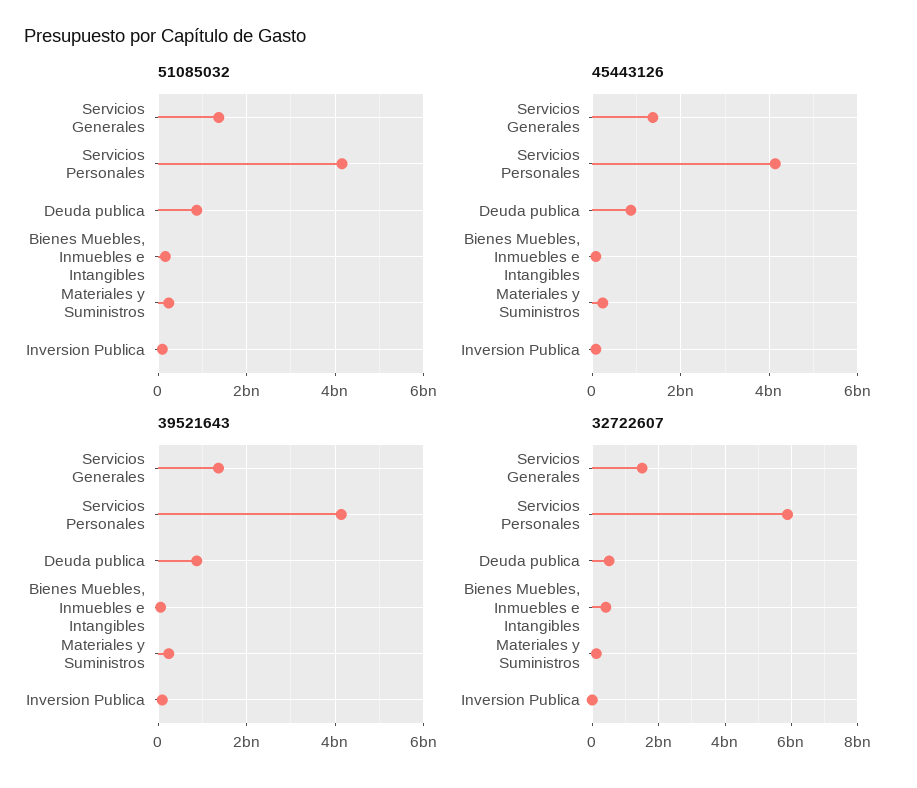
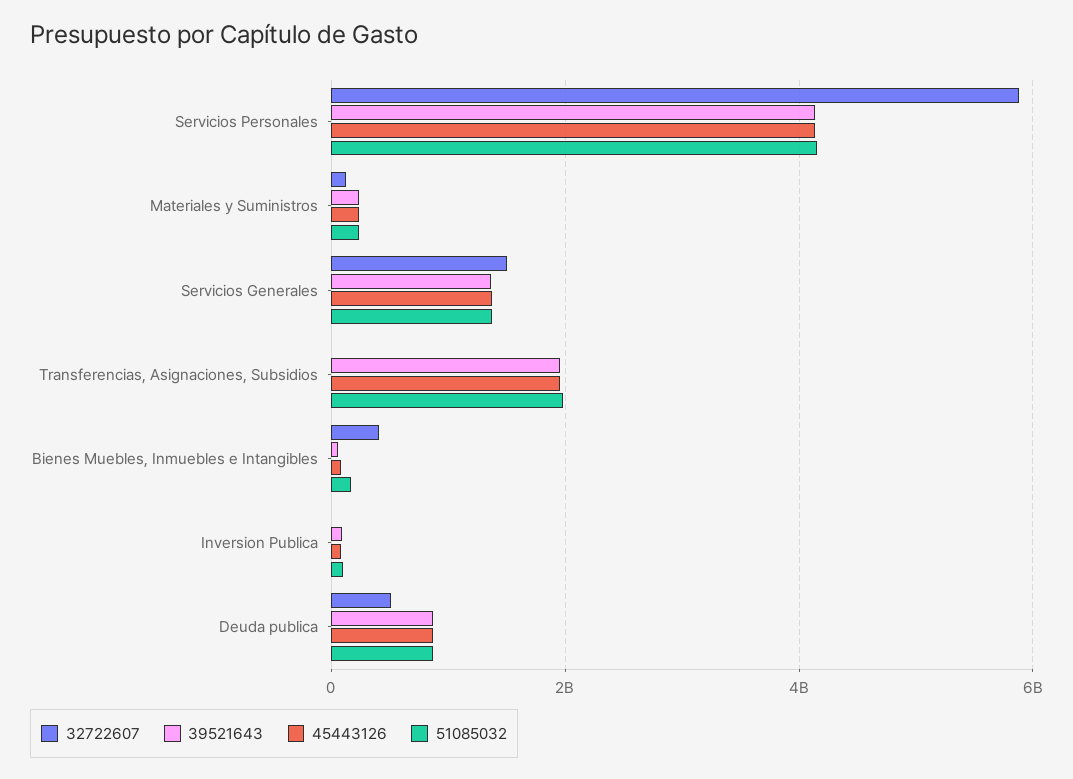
32722607, Transferencias, Asignaciones, Subsidios: none -> 0
39521643, Transferencias, Asignaciones, Subsidios: none -> 2000000000
45443126, Transferencias, Asignaciones, Subsidios: none -> 2000000000
51085032, Transferencias, Asignaciones, Subsidios: none -> 2000000000

